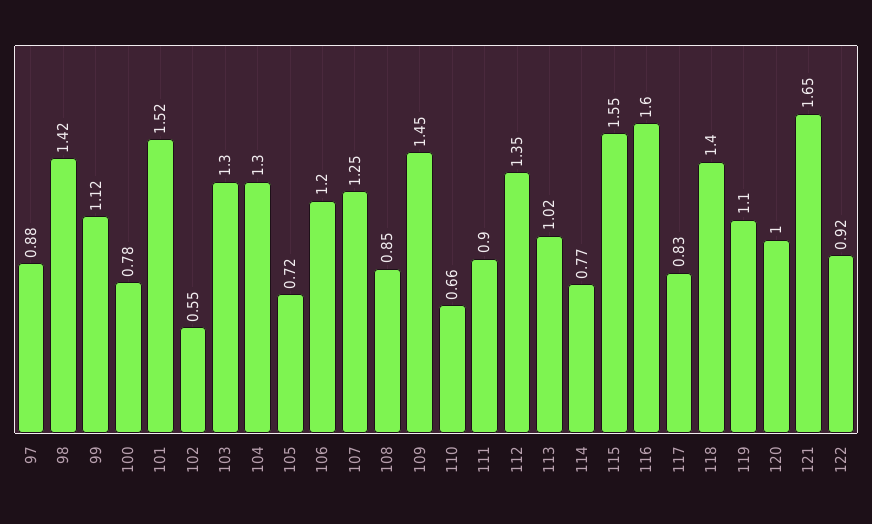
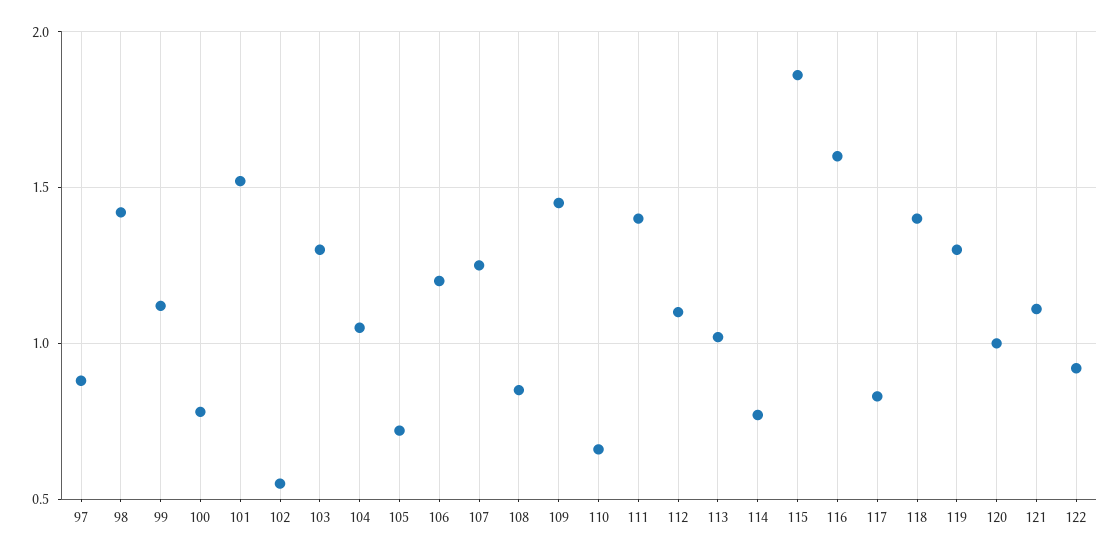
104: 1.3 -> 1.05
111: 0.9 -> 1.4
112: 1.35 -> 1.1
115: 1.55 -> 1.85
119: 1.1 -> 1.3
121: 1.65 -> 1.1

